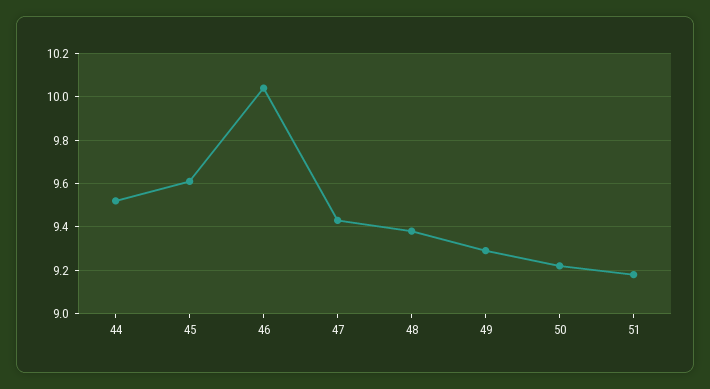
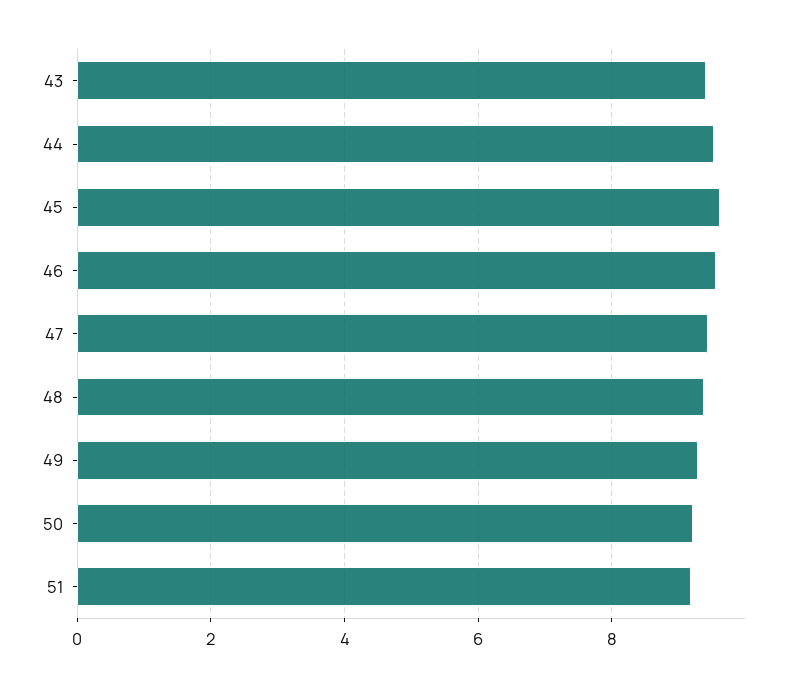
46: 10.05 -> 9.6
43: none -> 9.4

